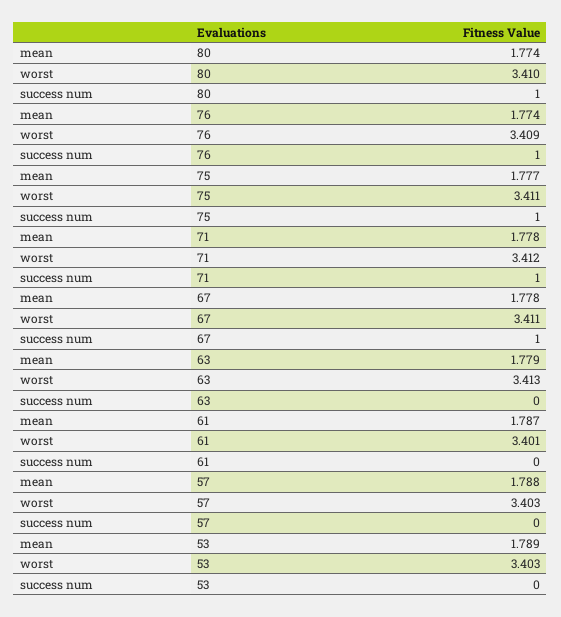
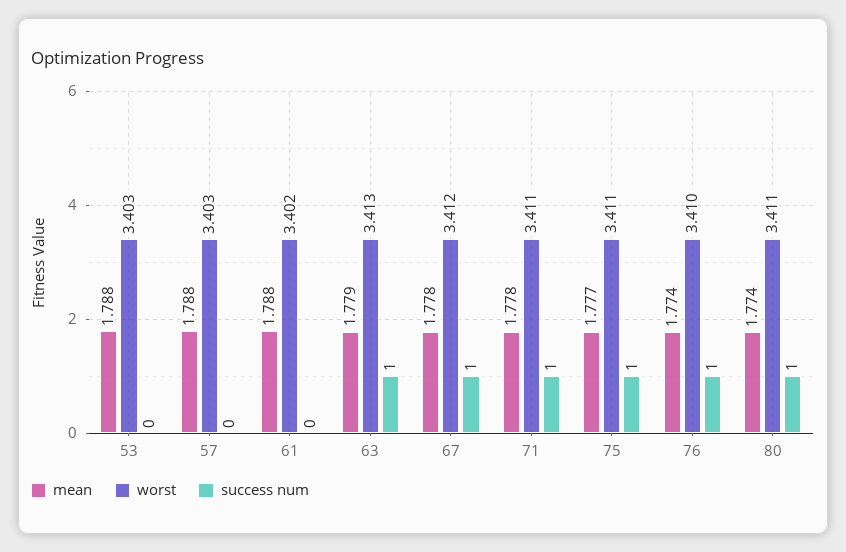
worst, 80: 3.41 -> 3.411
worst, 76: 3.409 -> 3.41
worst, 71: 3.412 -> 3.411
worst, 67: 3.411 -> 3.412
success num, 63: 0 -> 1
mean, 61: 1.787 -> 1.788
worst, 61: 3.401 -> 3.402
mean, 53: 1.789 -> 1.788

